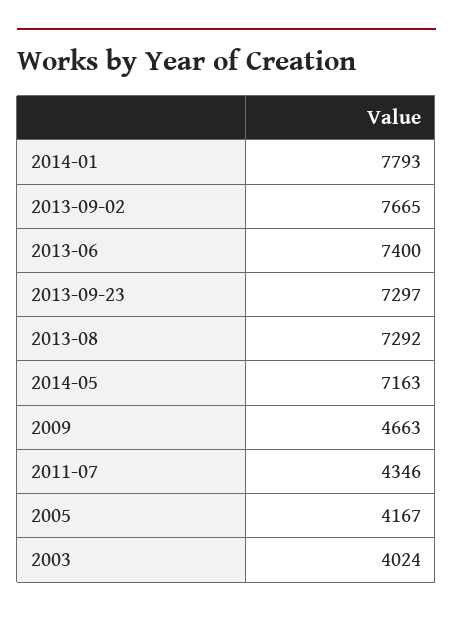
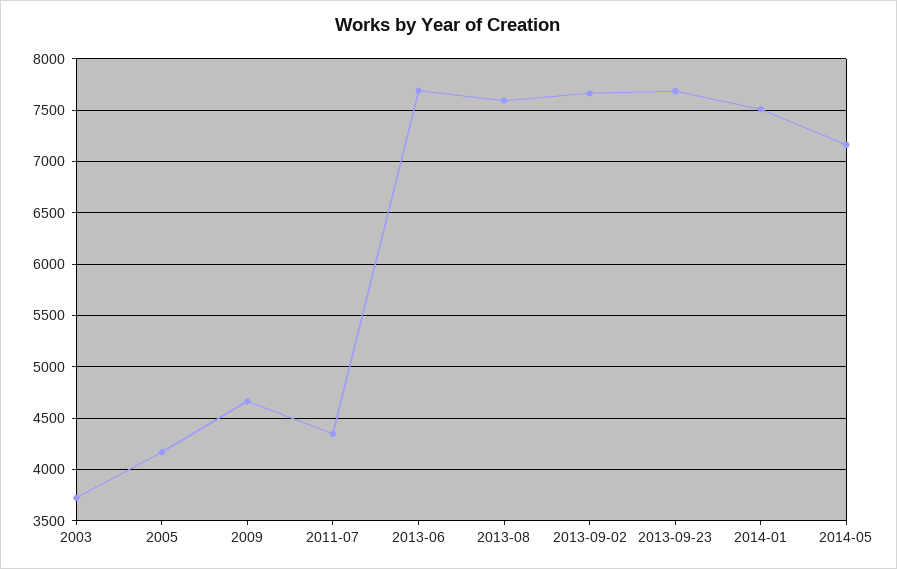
2014-01: 7793 -> 7500
2013-06: 7400 -> 7700
2013-09-23: 7297 -> 7700
2013-08: 7292 -> 7600
2003: 4024 -> 3700

